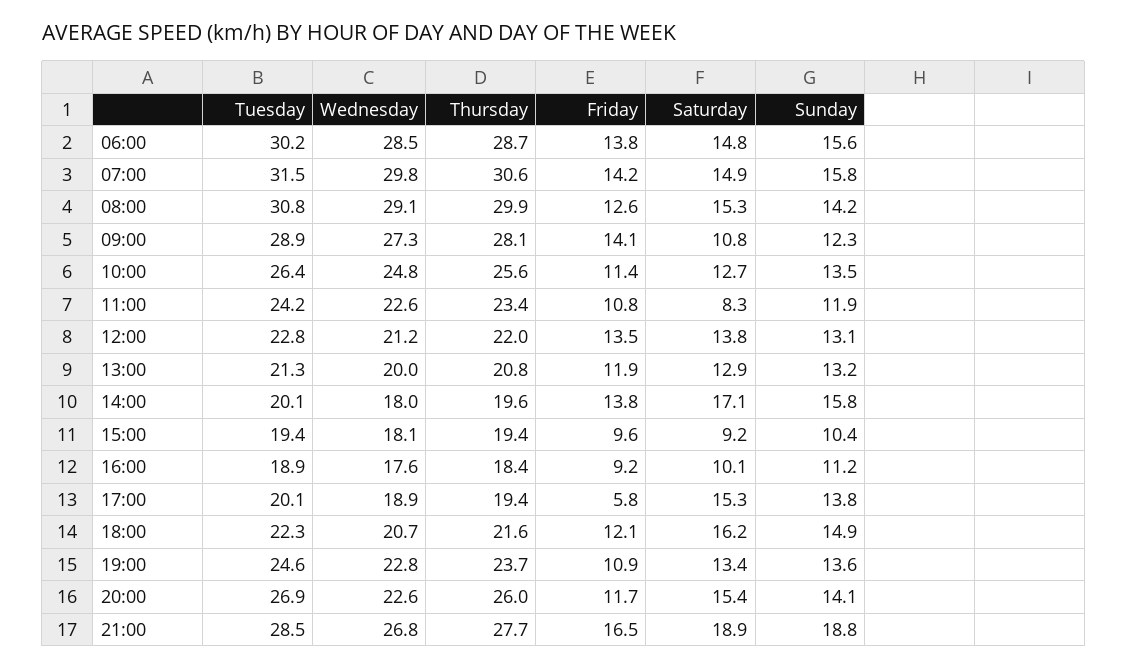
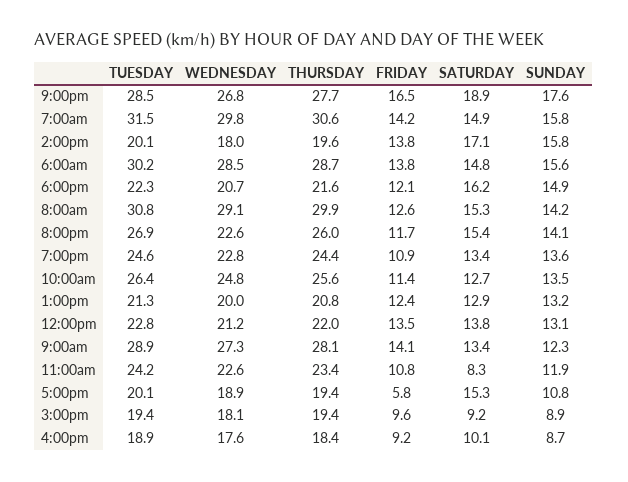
Saturday, 09:00: 10.8 -> 13.4
Friday, 13:00: 11.9 -> 12.4
Sunday, 15:00: 10.4 -> 8.9
Sunday, 16:00: 11.2 -> 8.7
Sunday, 17:00: 13.8 -> 10.8
Thursday, 19:00: 23.7 -> 24.4
Sunday, 21:00: 18.8 -> 17.6

